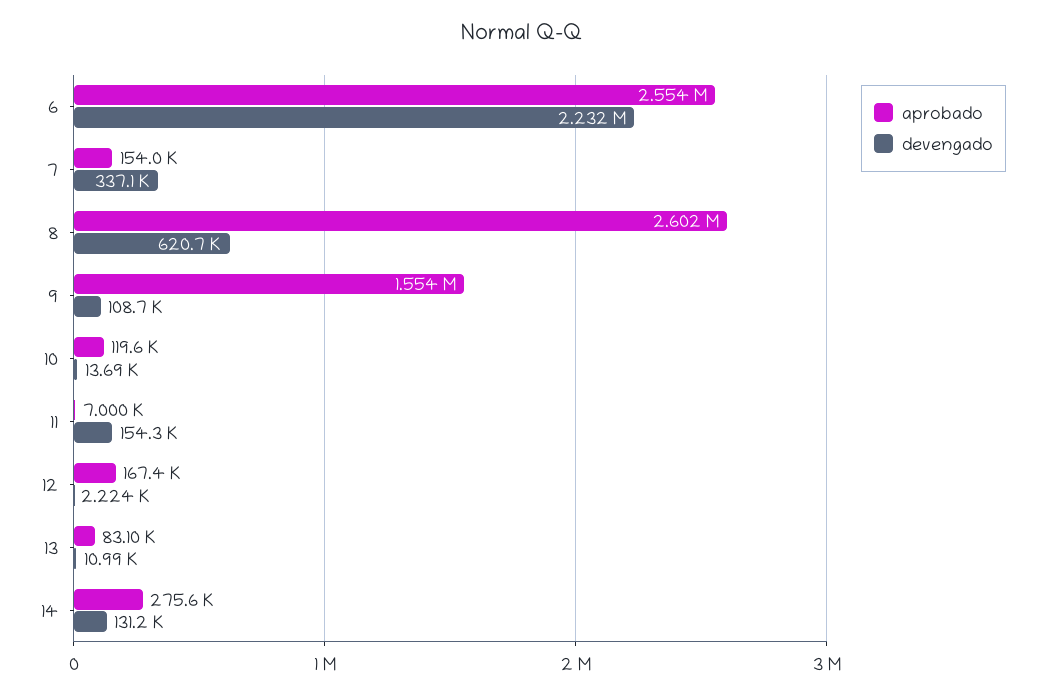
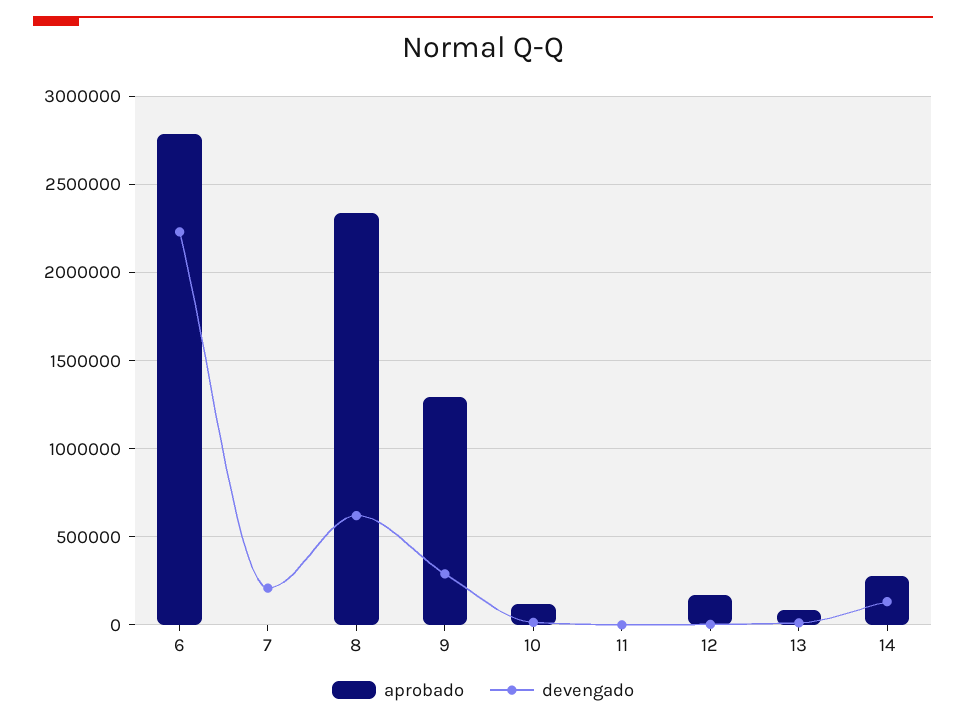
aprobado, 6: 2554000 -> 2800000
aprobado, 7: 154000 -> 0
devengado, 7: 337100 -> 200000
aprobado, 8: 2602000 -> 2350000
aprobado, 9: 1554000 -> 1300000
devengado, 9: 108700 -> 300000
devengado, 11: 154300 -> 0

